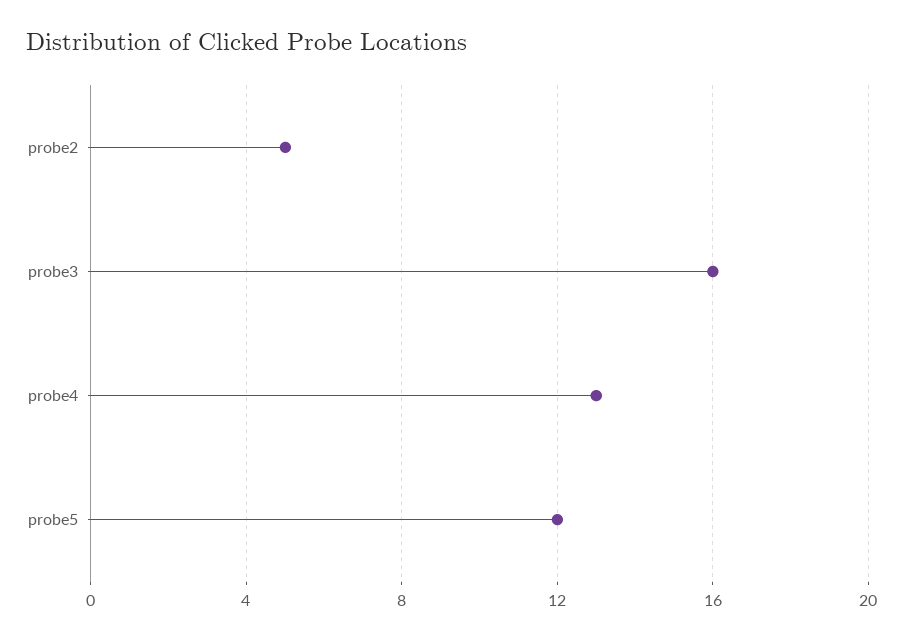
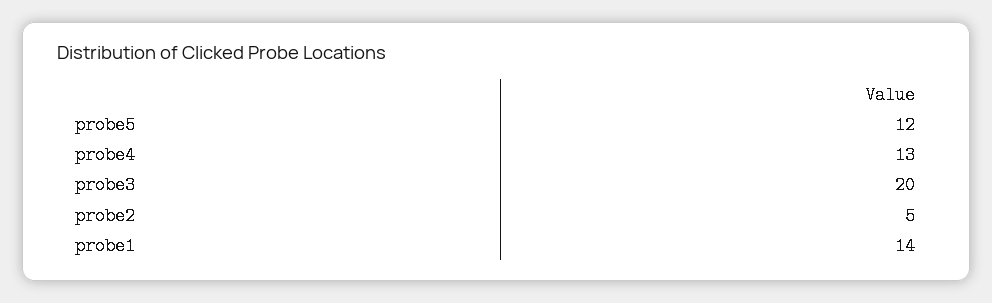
probe3: 16 -> 20
probe1: none -> 14

